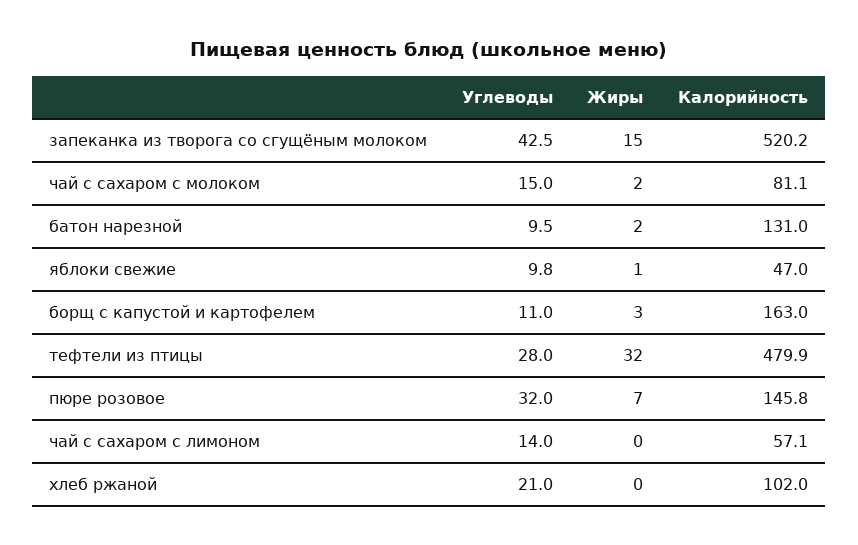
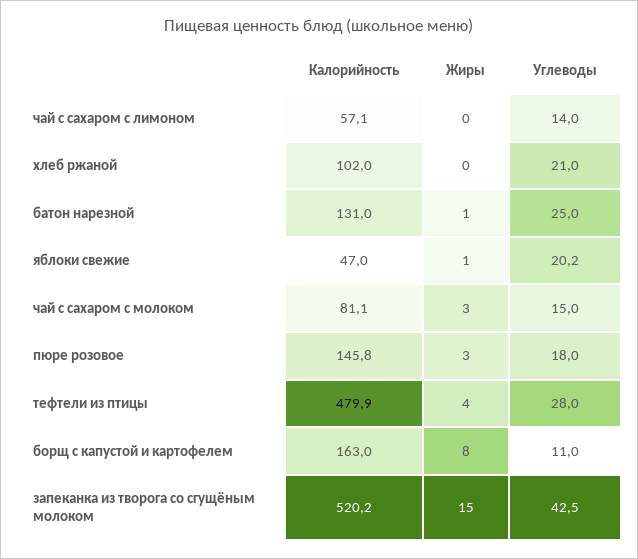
Жиры, чай с сахаром с молоком: 2 -> 3
Углеводы, батон нарезной: 9.5 -> 25
Жиры, батон нарезной: 2 -> 1
Углеводы, яблоки свежие: 9.8 -> 20.2
Жиры, борщ с капустой и картофелем: 3 -> 8
Жиры, тефтели из птицы: 32 -> 4
Углеводы, пюре розовое: 32 -> 18
Жиры, пюре розовое: 7 -> 3

